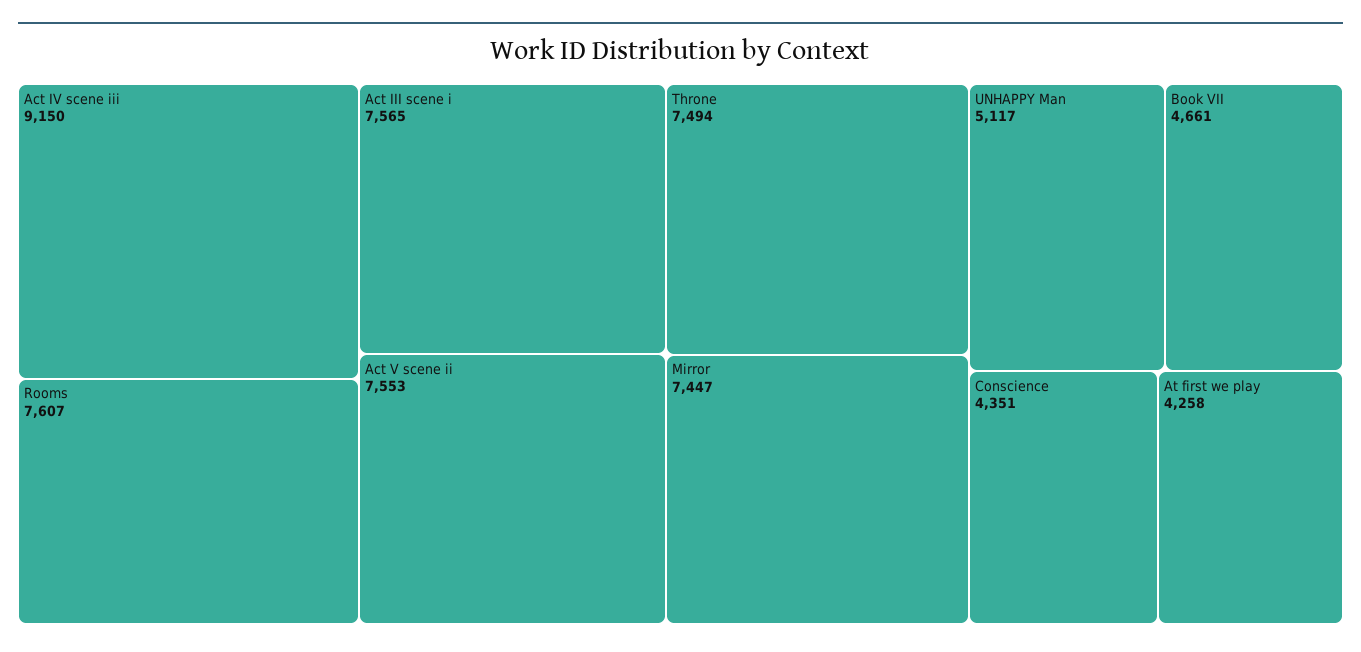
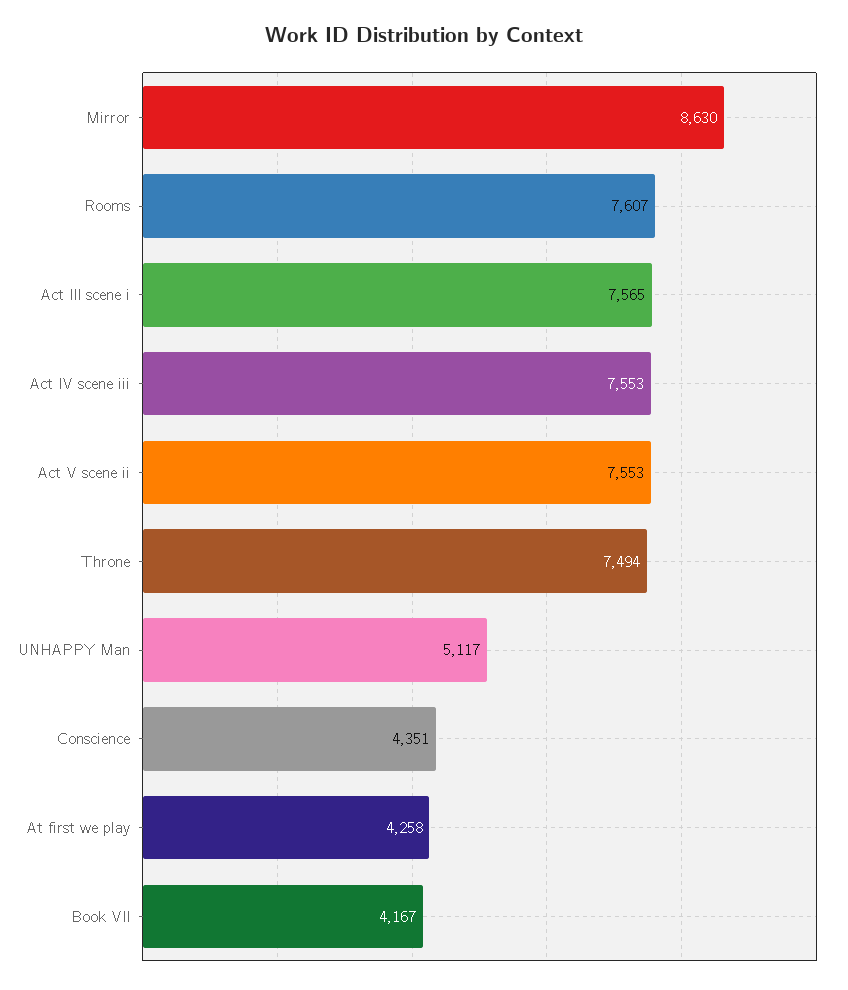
Act IV scene iii: 9150 -> 7553
Mirror: 7447 -> 8630
Book VII: 4661 -> 4167

